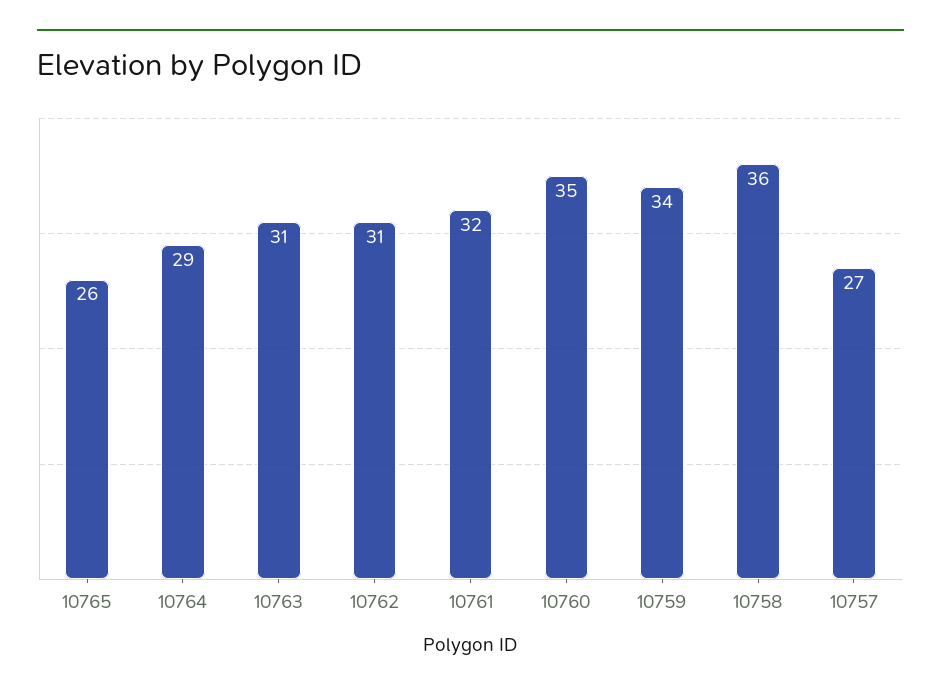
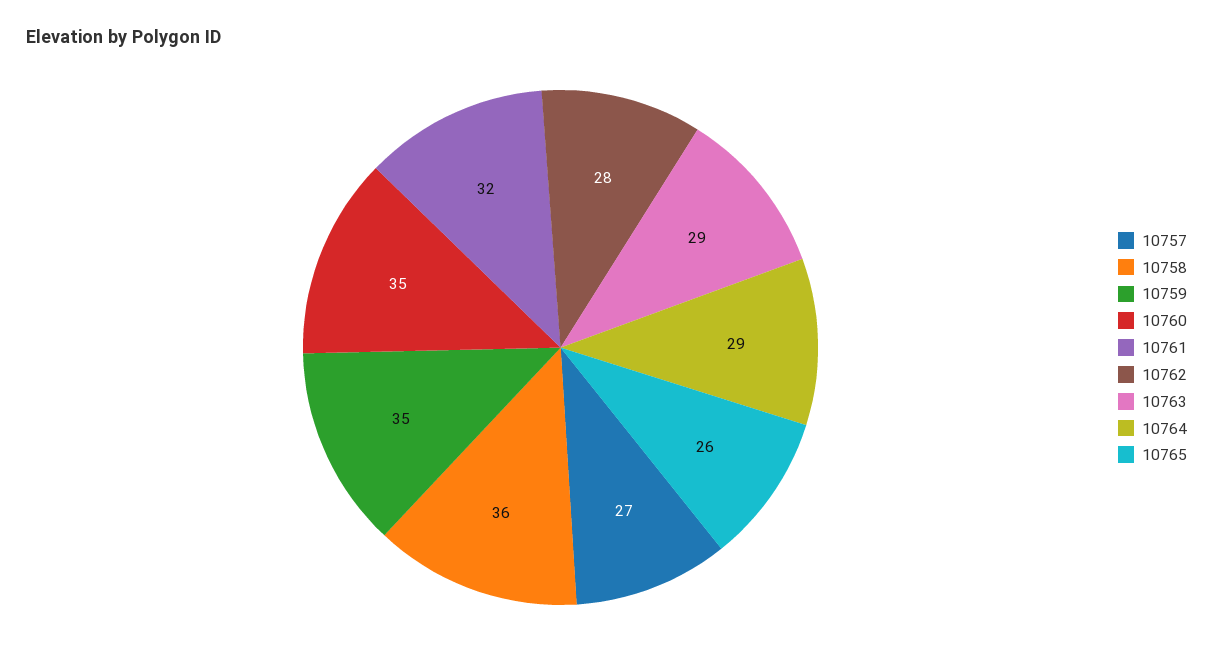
10763: 31 -> 29
10762: 31 -> 28
10759: 34 -> 35

